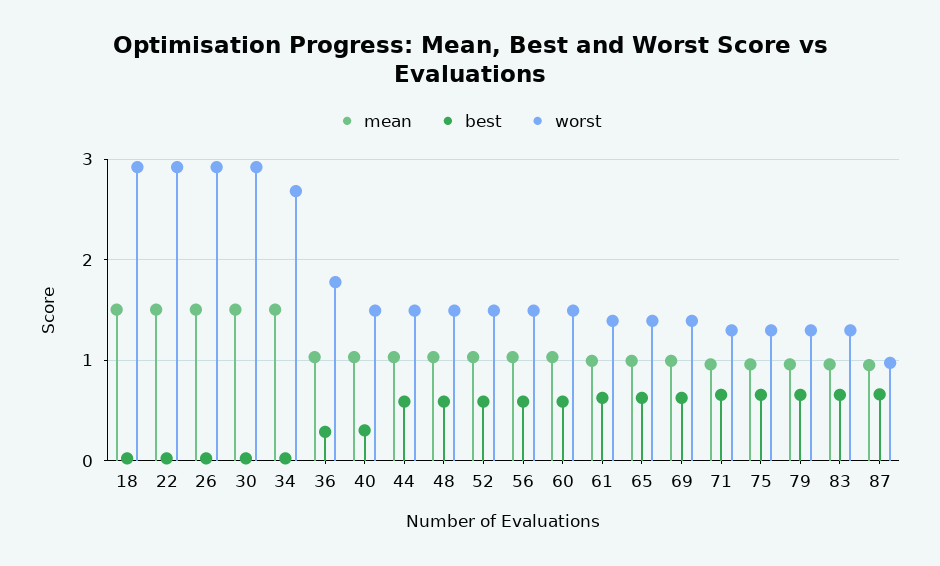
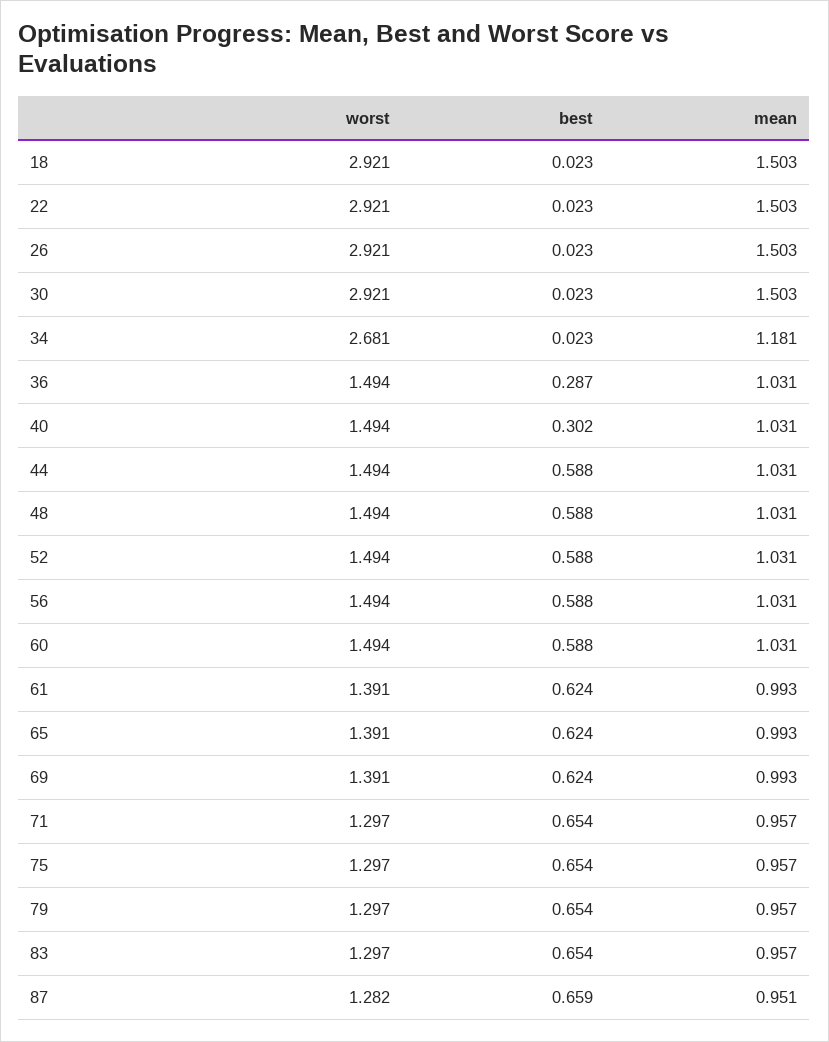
mean, 34: 1.5 -> 1.181
worst, 36: 1.8 -> 1.494
worst, 87: 1 -> 1.282

